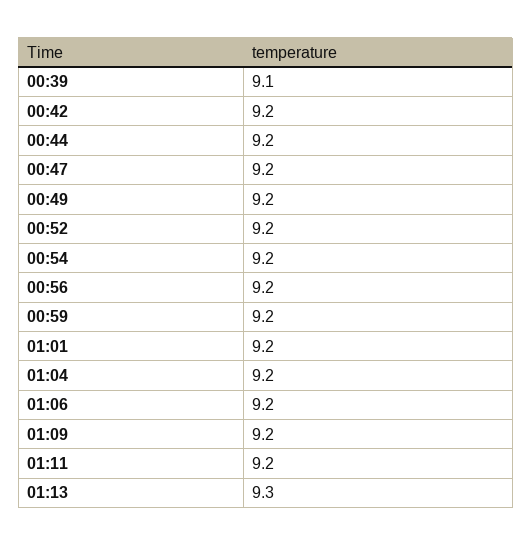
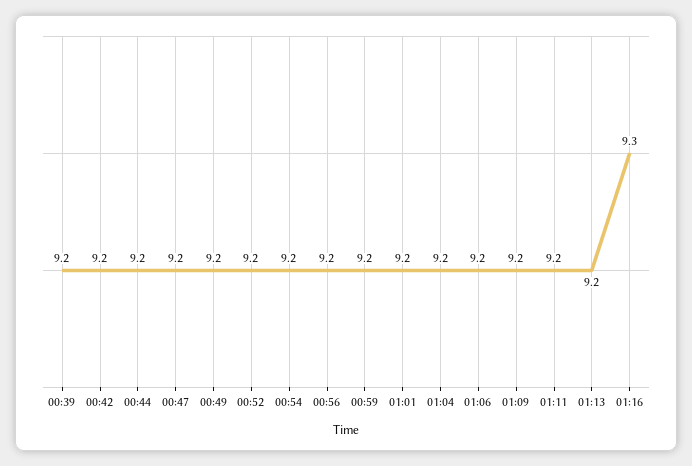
00:39: 9.1 -> 9.2
01:13: 9.3 -> 9.2
01:16: none -> 9.3

